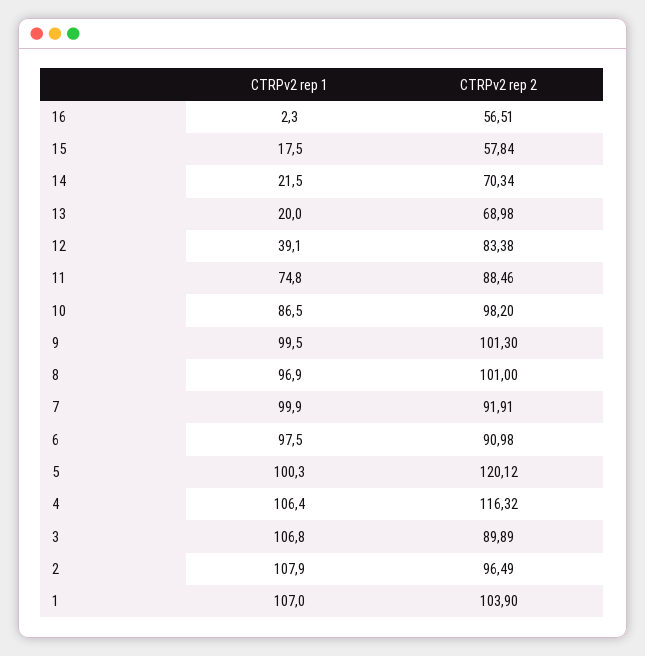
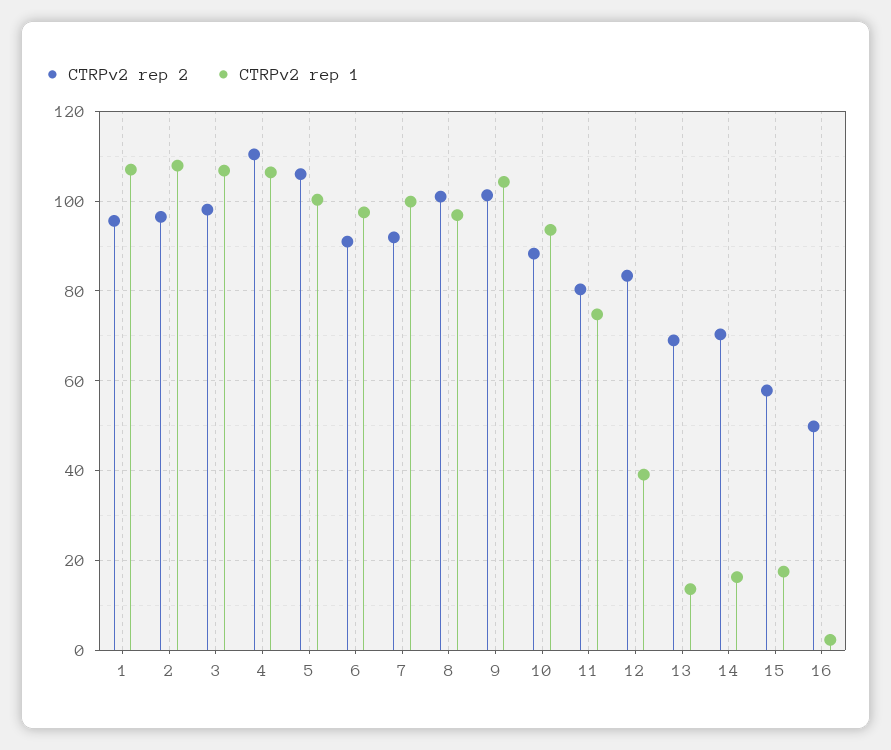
CTRPv2 rep 2, 16: 56.51 -> 50
CTRPv2 rep 1, 14: 21.5 -> 16
CTRPv2 rep 1, 13: 20 -> 14
CTRPv2 rep 2, 11: 88.46 -> 80
CTRPv2 rep 1, 10: 86.5 -> 94
CTRPv2 rep 2, 10: 98.2 -> 88
CTRPv2 rep 1, 9: 99.5 -> 104
CTRPv2 rep 2, 5: 120.12 -> 106
CTRPv2 rep 2, 4: 116.32 -> 110
CTRPv2 rep 2, 3: 89.89 -> 98
CTRPv2 rep 2, 1: 103.9 -> 96

